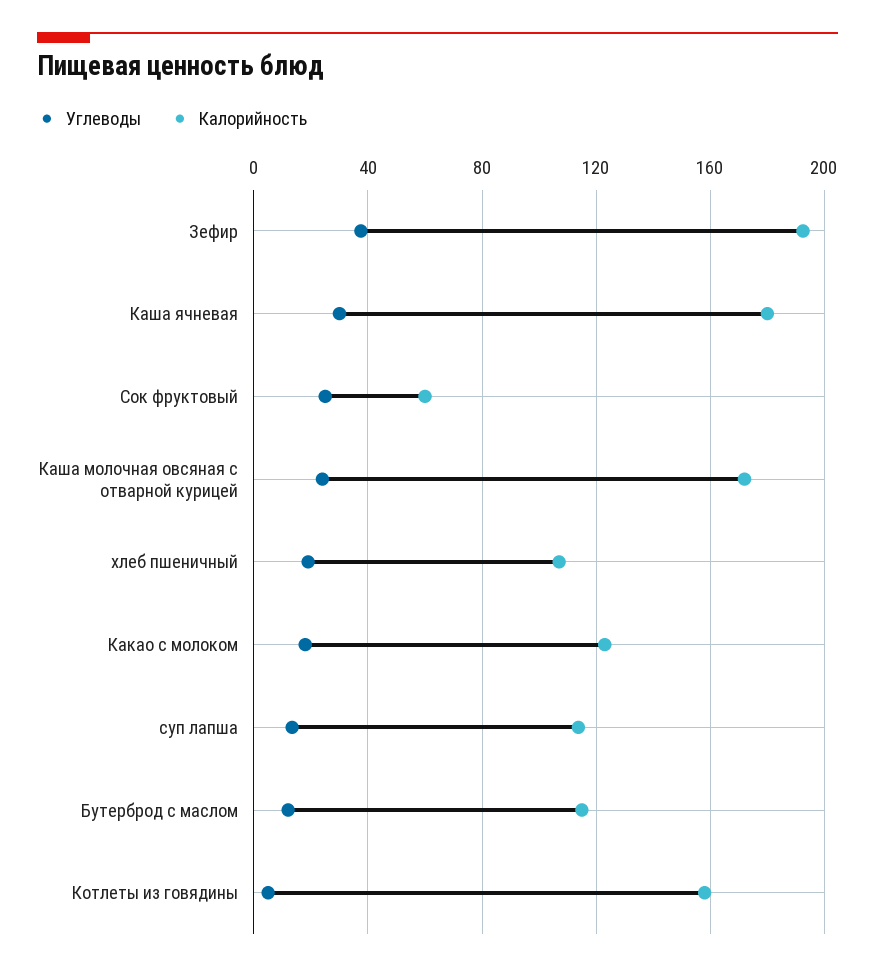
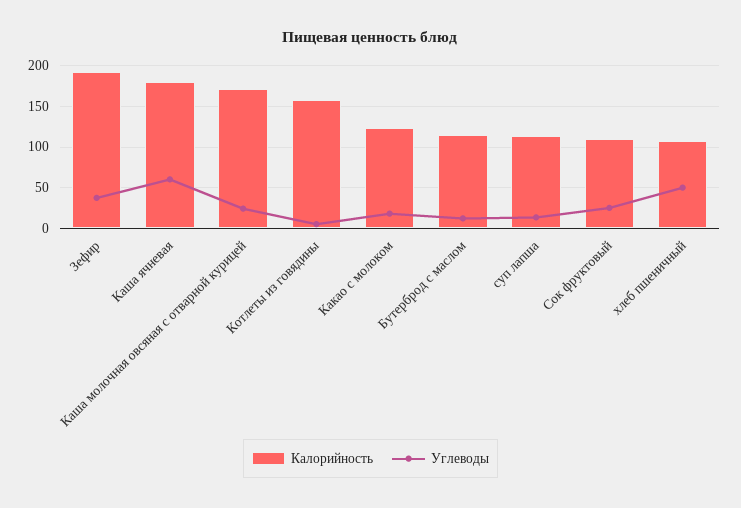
Углеводы, Каша ячневая: 30 -> 60
Калорийность, Сок фруктовый: 60 -> 110
Углеводы, хлеб пшеничный: 20 -> 50

